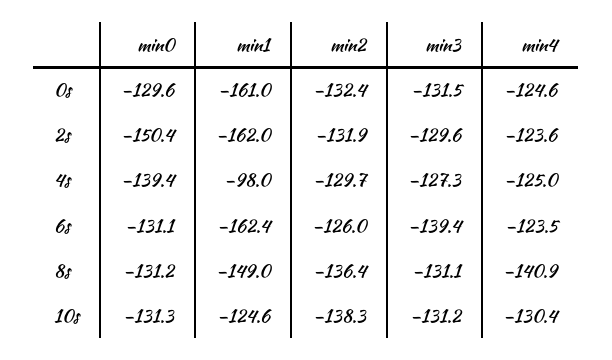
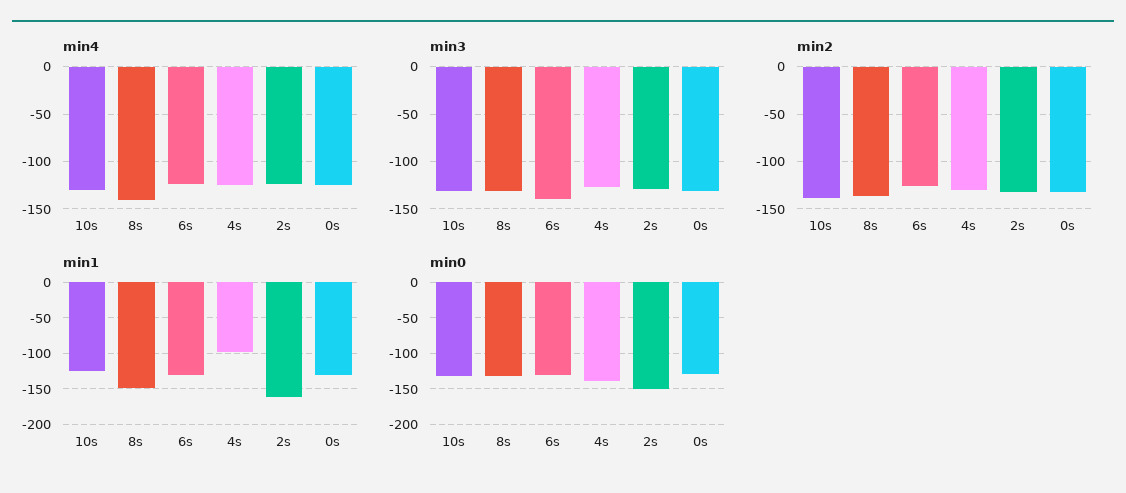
min1, 0s: -161 -> -130
min1, 6s: -162.4 -> -130

